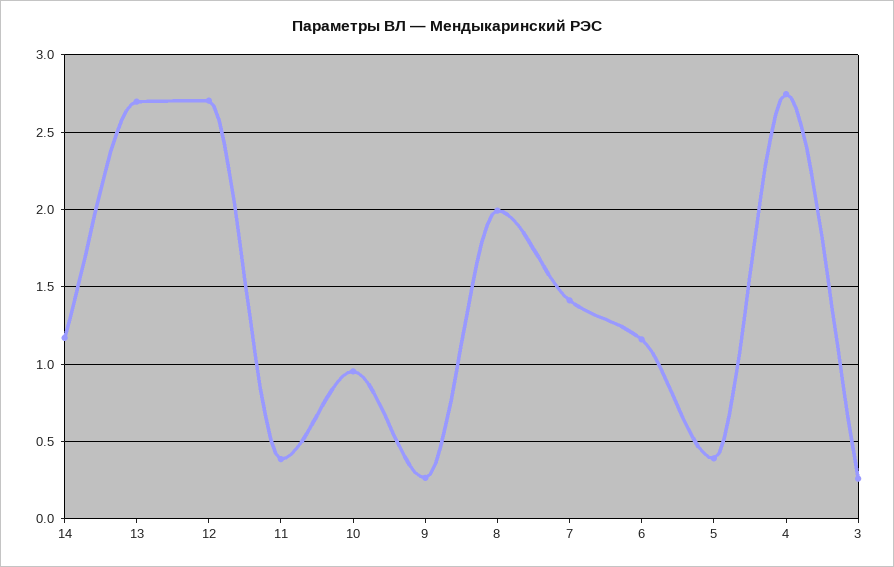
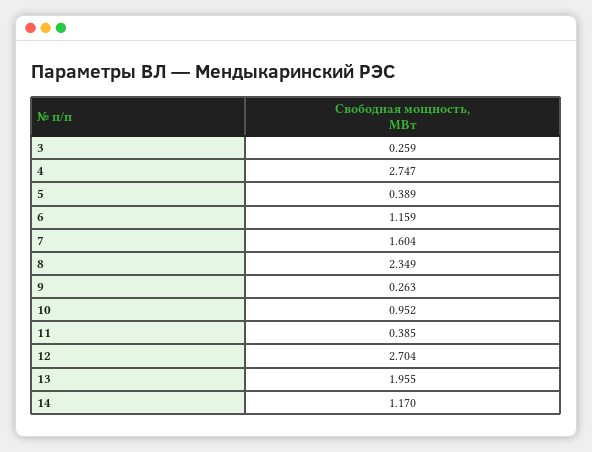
13: 2.7 -> 1.955
8: 2 -> 2.349
7: 1.4 -> 1.604

